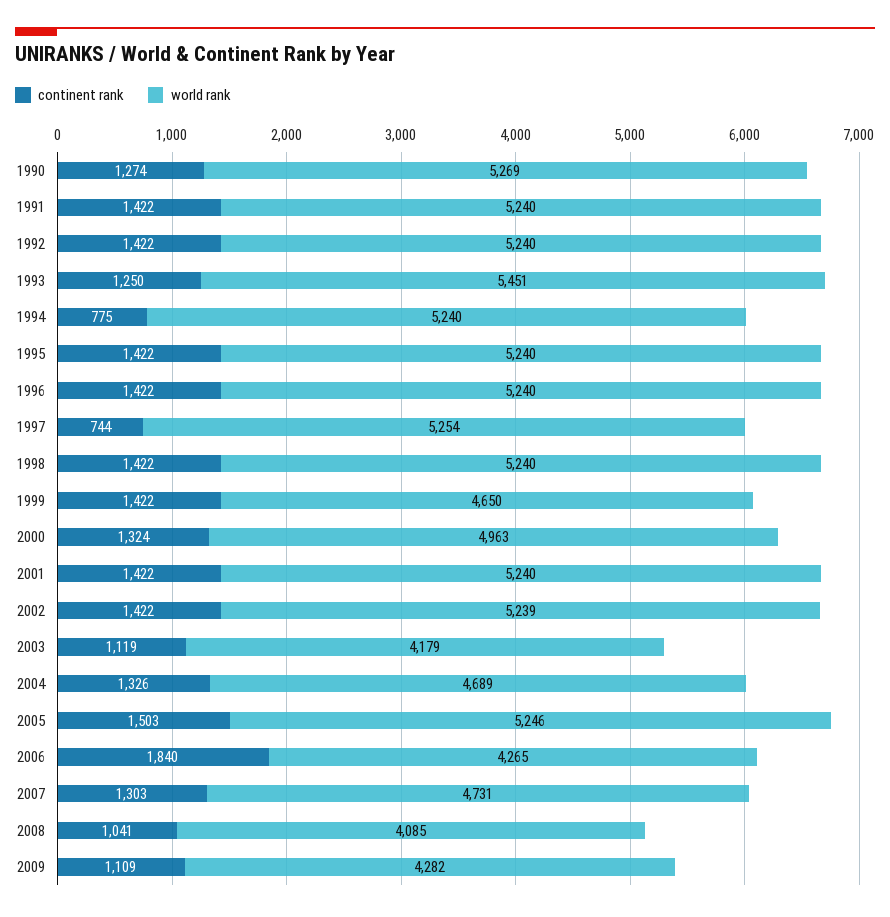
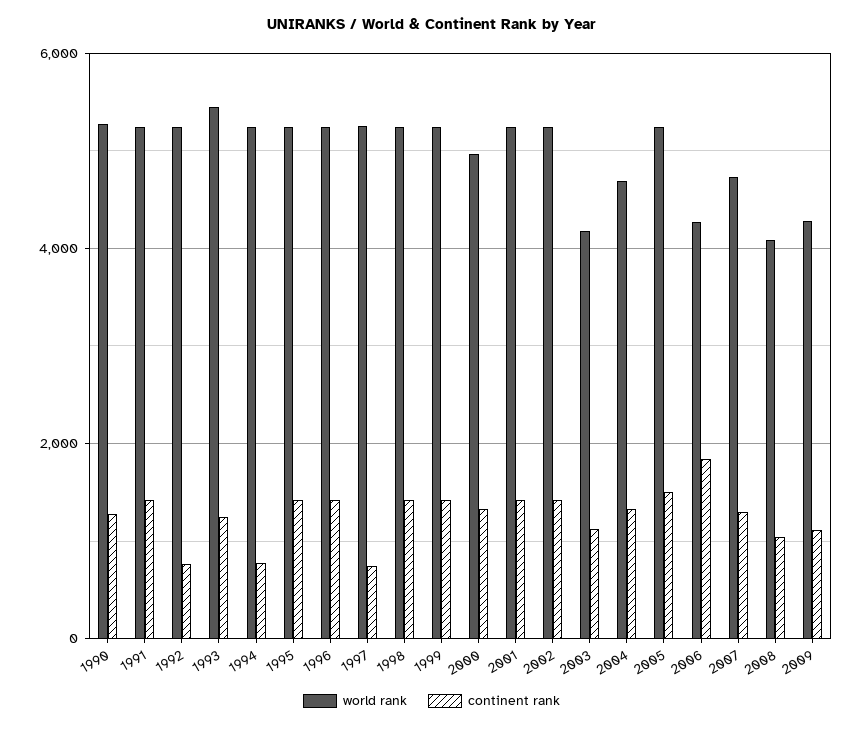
continent rank, 1992: 1422 -> 800
world rank, 1999: 4650 -> 5200

